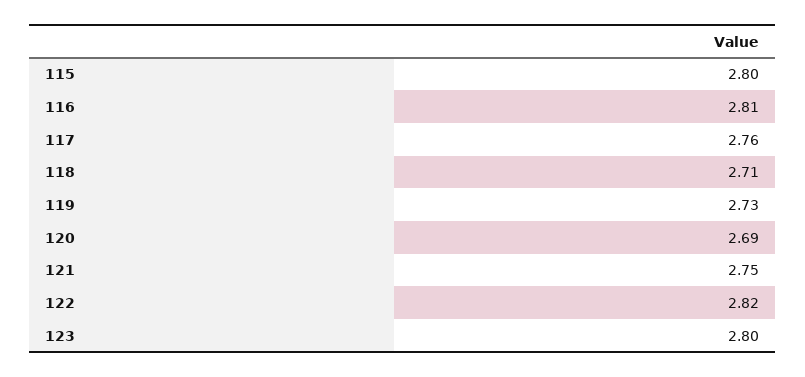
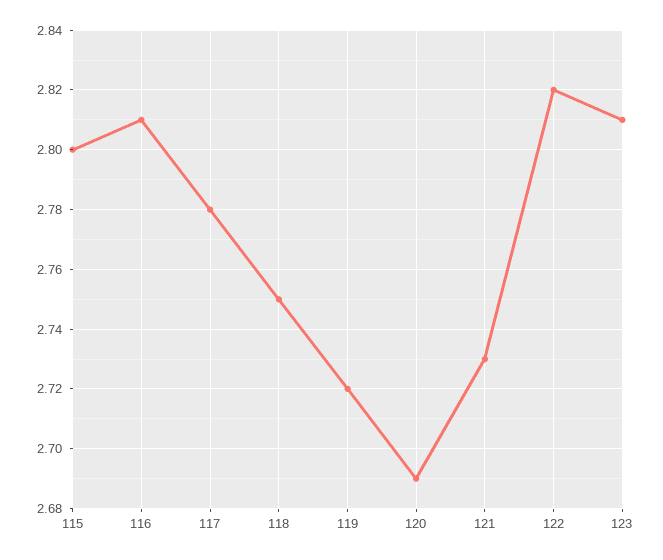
117: 2.76 -> 2.78
118: 2.71 -> 2.75
119: 2.73 -> 2.72
121: 2.75 -> 2.73
123: 2.8 -> 2.81

